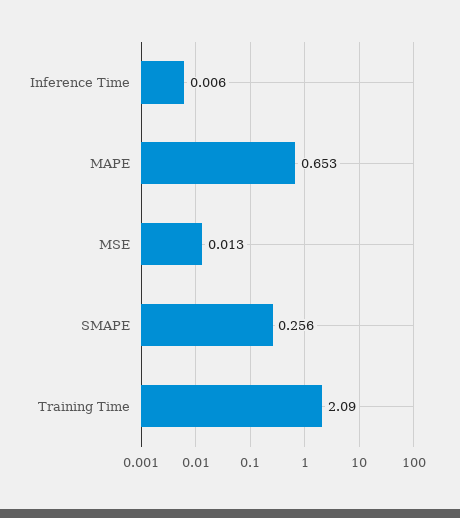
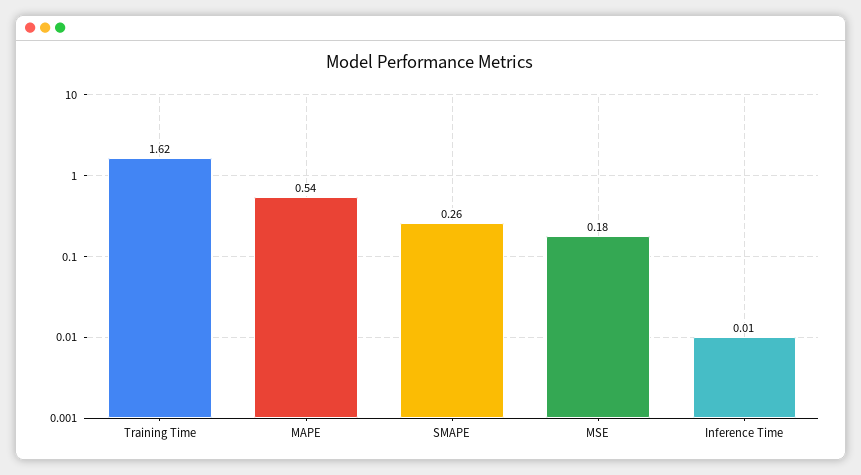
MAPE: 0.653 -> 0.54
MSE: 0.013 -> 0.18
Training Time: 2.09 -> 1.62

